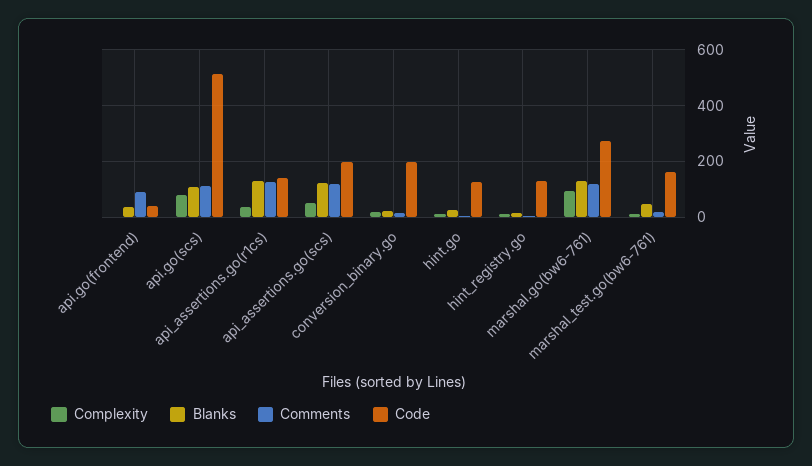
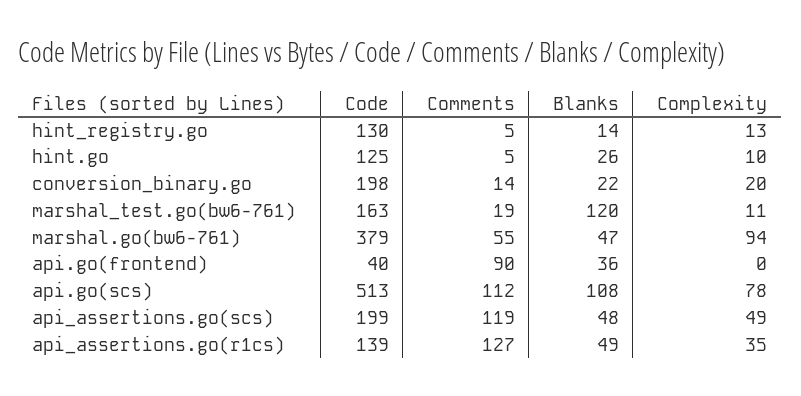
Blanks, api_assertions.go(r1cs): 125 -> 49
Blanks, api_assertions.go(scs): 125 -> 48
Blanks, marshal.go(bw6-761): 125 -> 47
Comments, marshal.go(bw6-761): 125 -> 55
Code, marshal.go(bw6-761): 275 -> 379
Blanks, marshal_test.go(bw6-761): 50 -> 120

